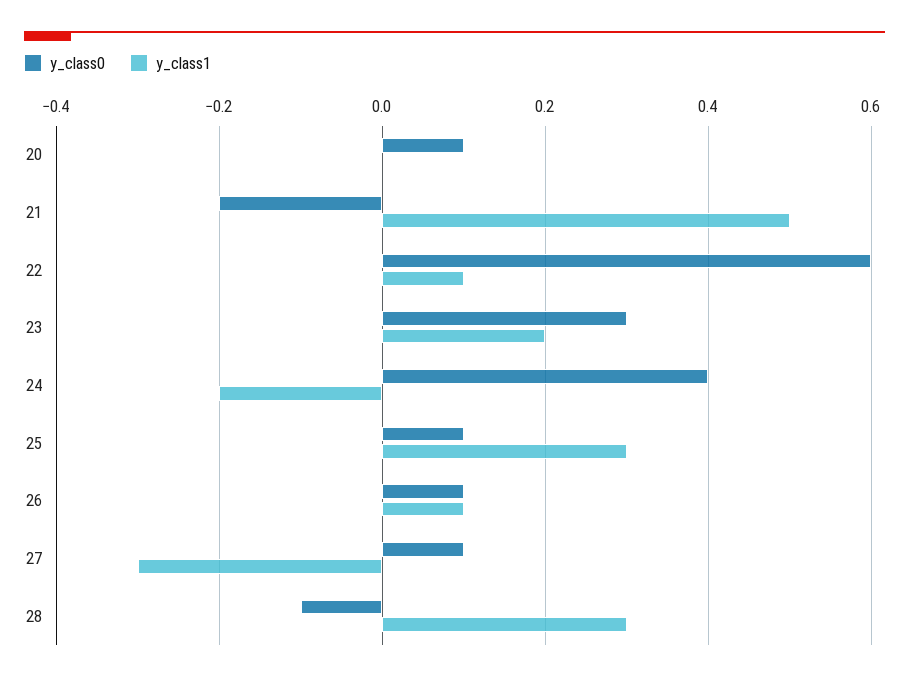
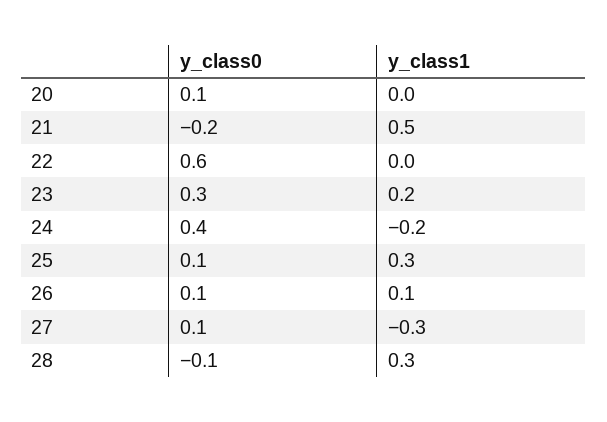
y_class1, 22: 0.1 -> 0

